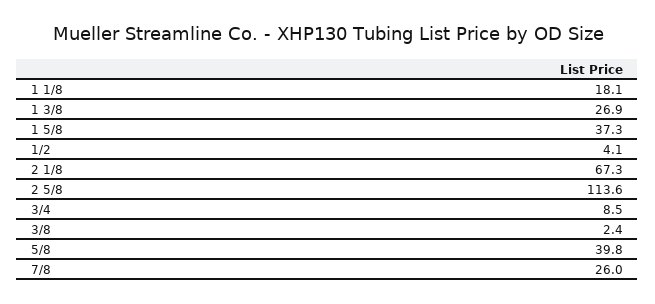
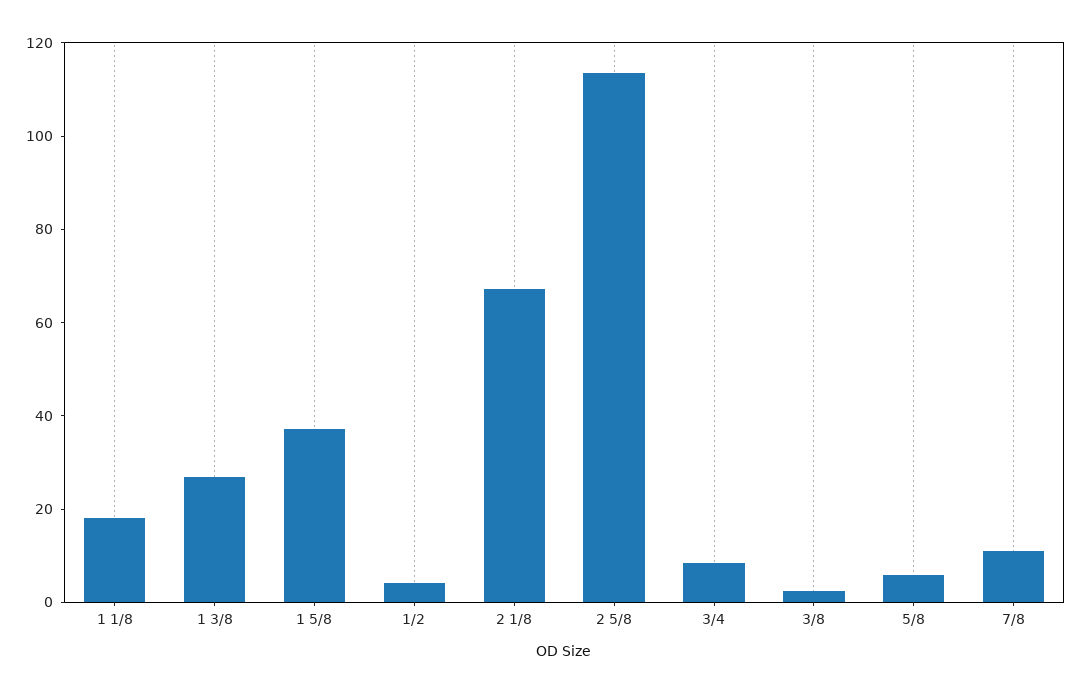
5/8: 39.8 -> 5
7/8: 26 -> 10

